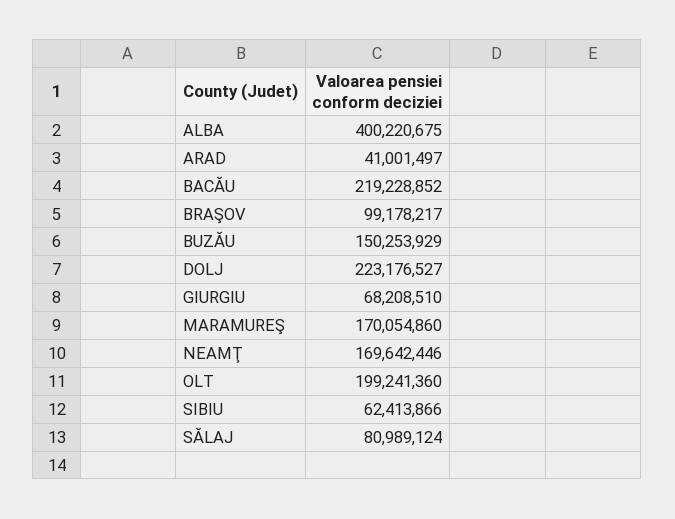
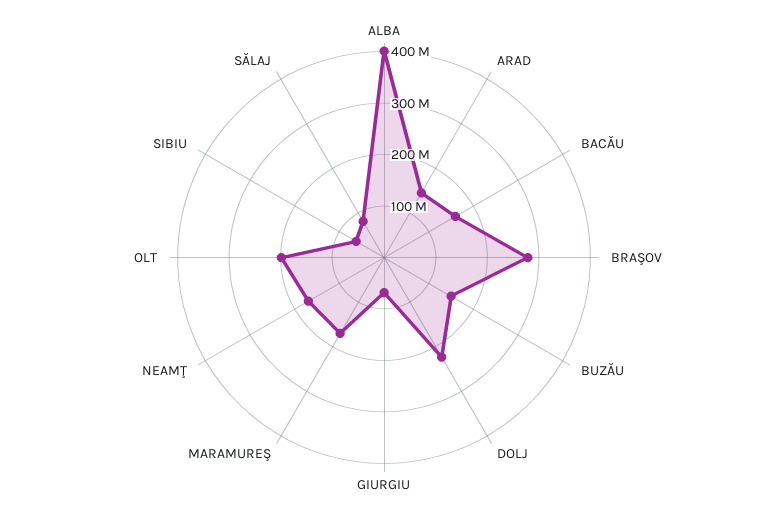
ARAD: 41001497 -> 140000000
BACĂU: 219228852 -> 160000000
BRAŞOV: 99178217 -> 280000000

